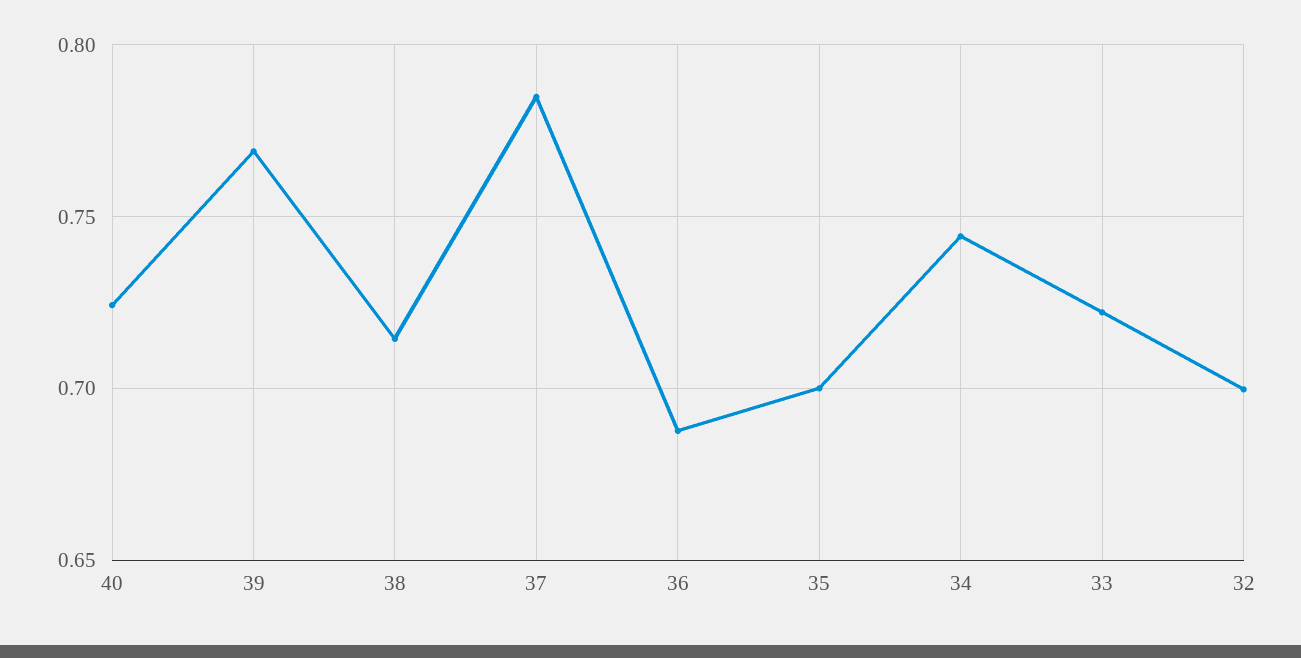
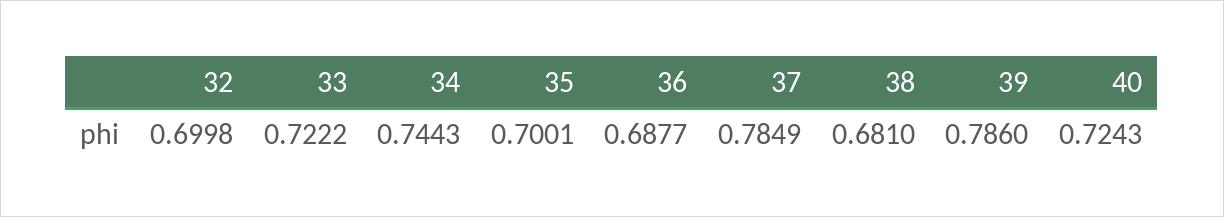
39: 0.77 -> 0.786
38: 0.715 -> 0.681

